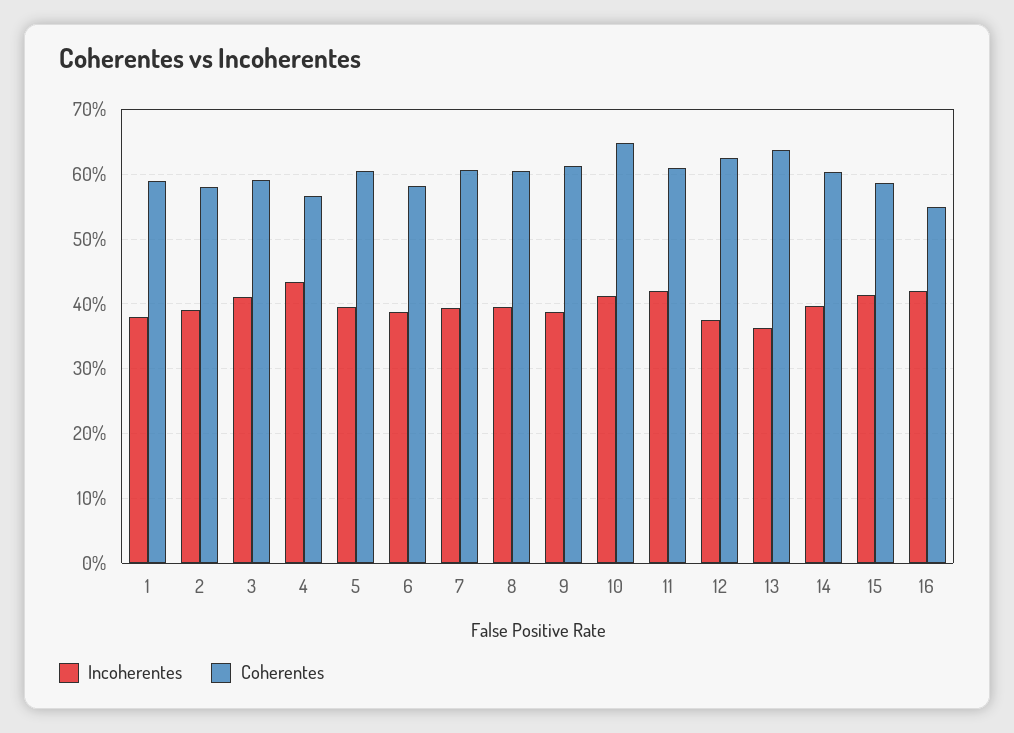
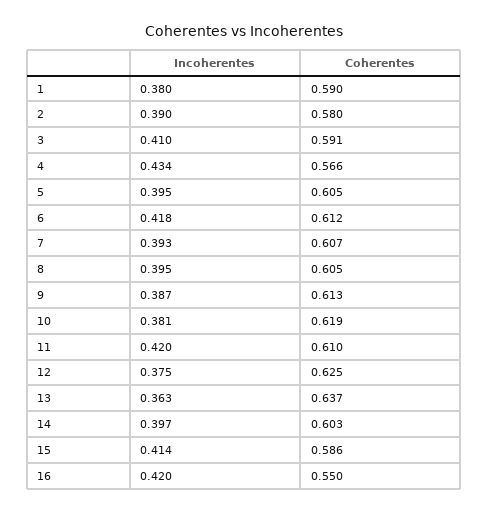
Incoherentes, 6: 0.39 -> 0.418
Coherentes, 6: 0.58 -> 0.612
Incoherentes, 10: 0.41 -> 0.381
Coherentes, 10: 0.65 -> 0.619

